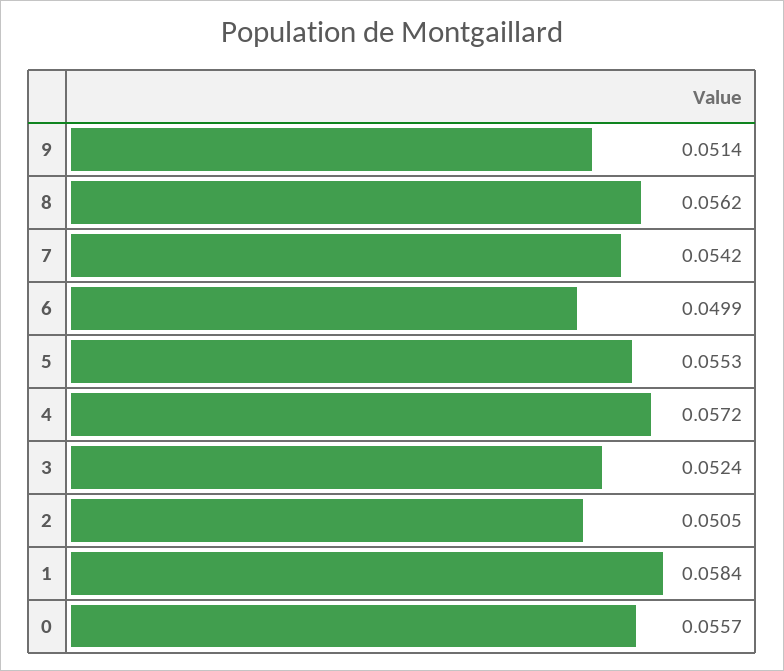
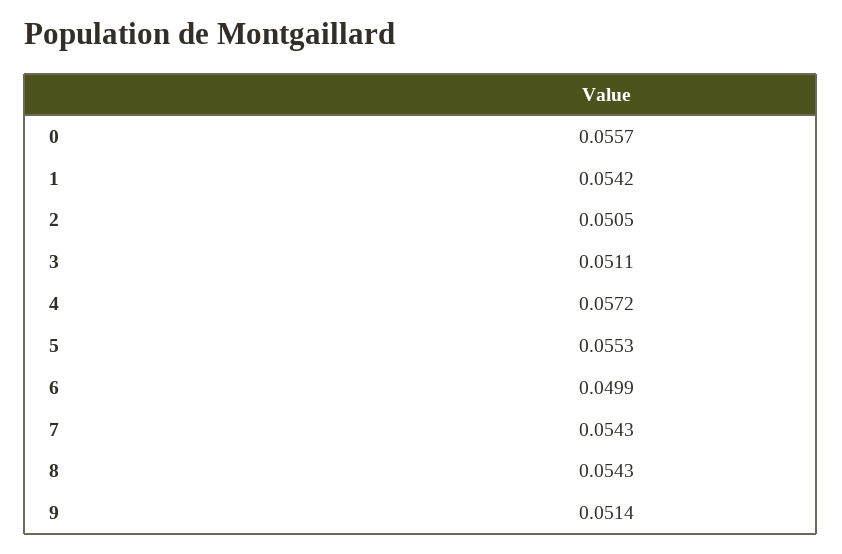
8: 0.0562 -> 0.0543
7: 0.0542 -> 0.0543
3: 0.0524 -> 0.0511
1: 0.0584 -> 0.0542

